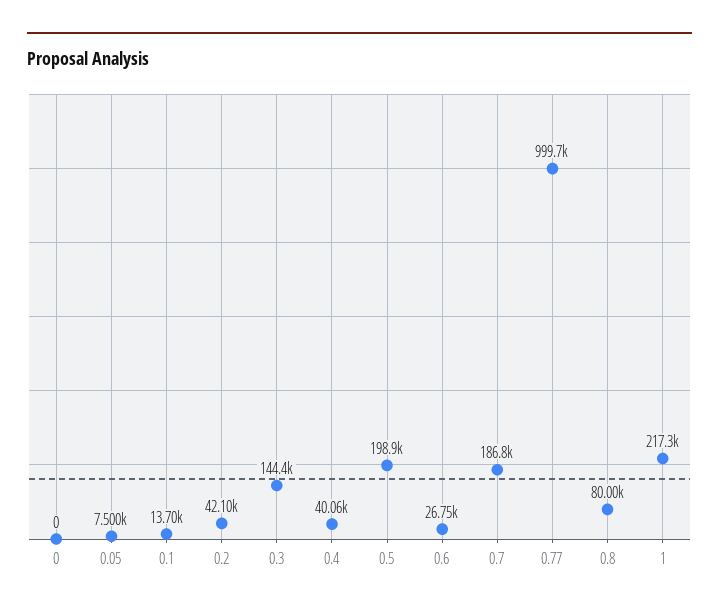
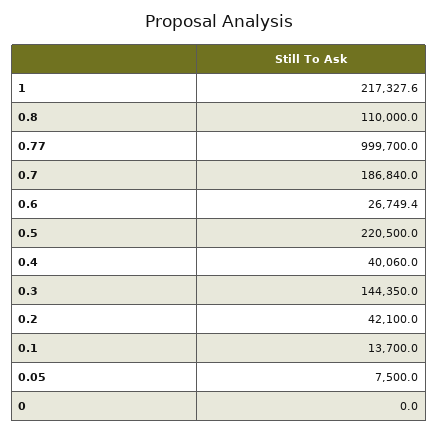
0.5: 198900 -> 220500
0.8: 80000 -> 110000

